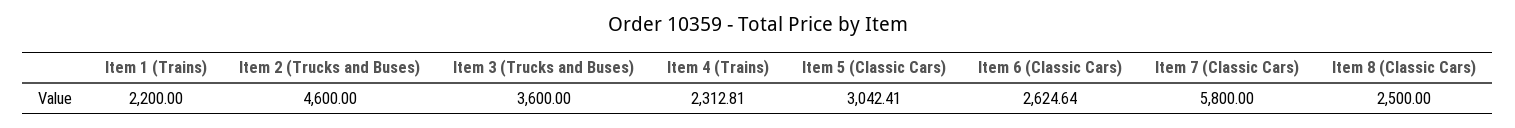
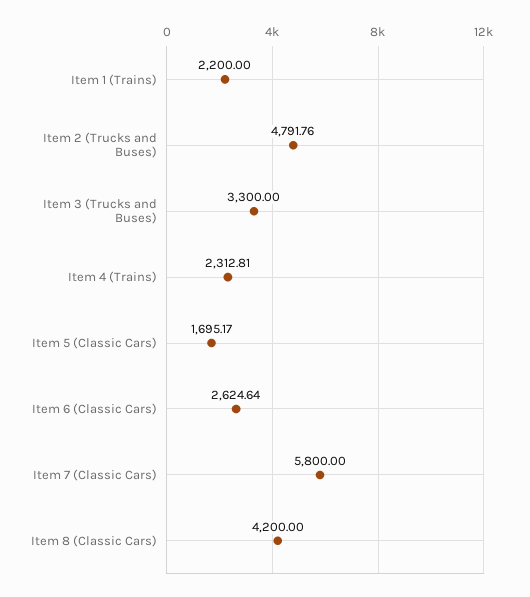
Item 2 (Trucks and Buses): 4600 -> 4791.76
Item 3 (Trucks and Buses): 3600 -> 3300
Item 5 (Classic Cars): 3042.41 -> 1695.17
Item 8 (Classic Cars): 2500 -> 4200

